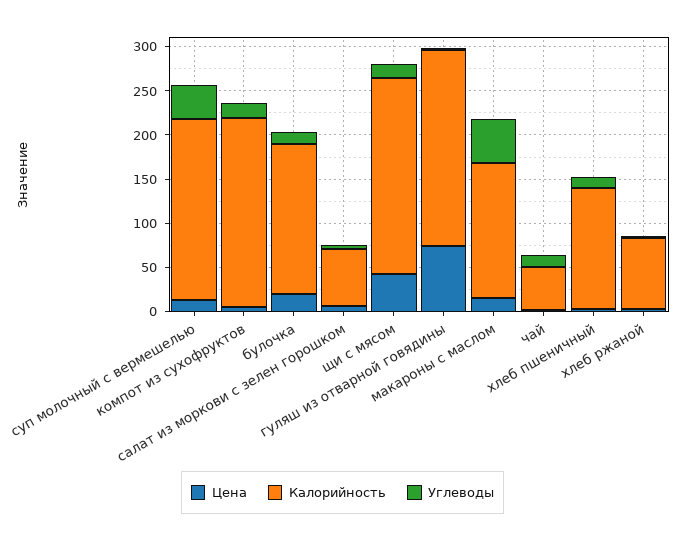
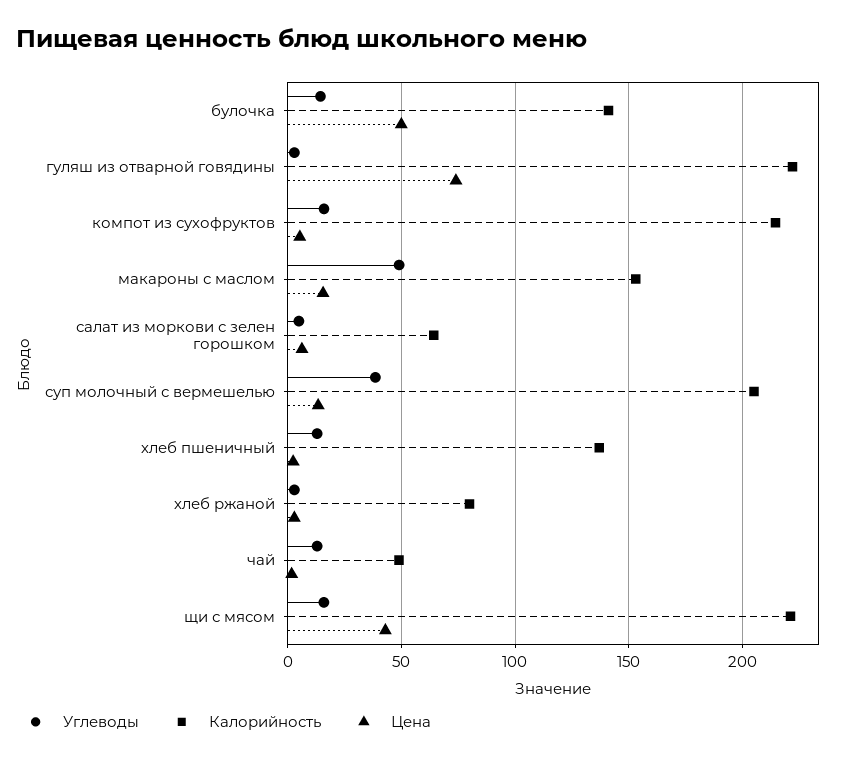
Цена, булочка: 20 -> 50
Калорийность, булочка: 170 -> 140

